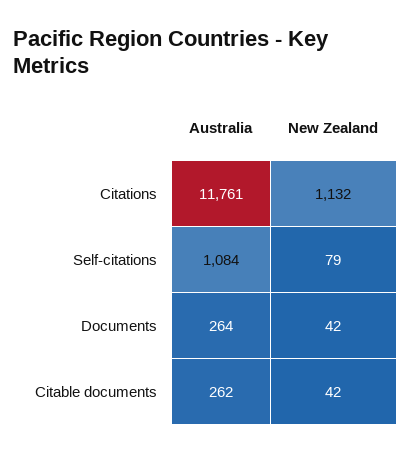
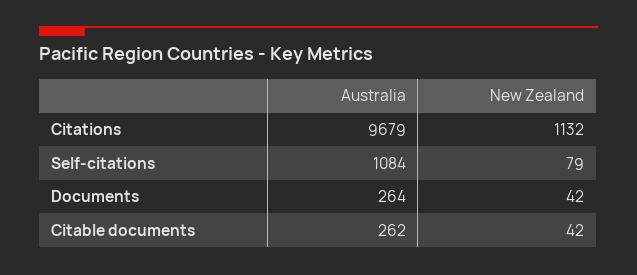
Australia, Citations: 11761 -> 9679

